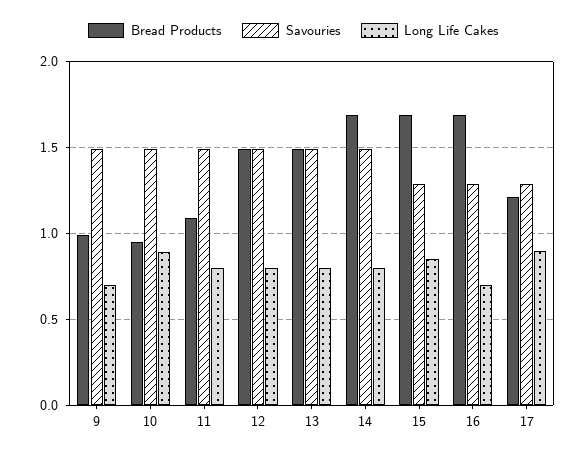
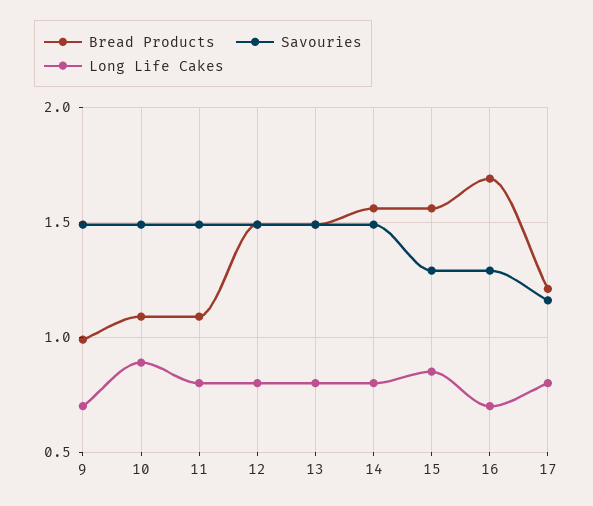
Bread Products, 10: 0.95 -> 1.1
Bread Products, 14: 1.7 -> 1.55
Bread Products, 15: 1.7 -> 1.55
Savouries, 17: 1.3 -> 1.15
Long Life Cakes, 17: 0.9 -> 0.8

